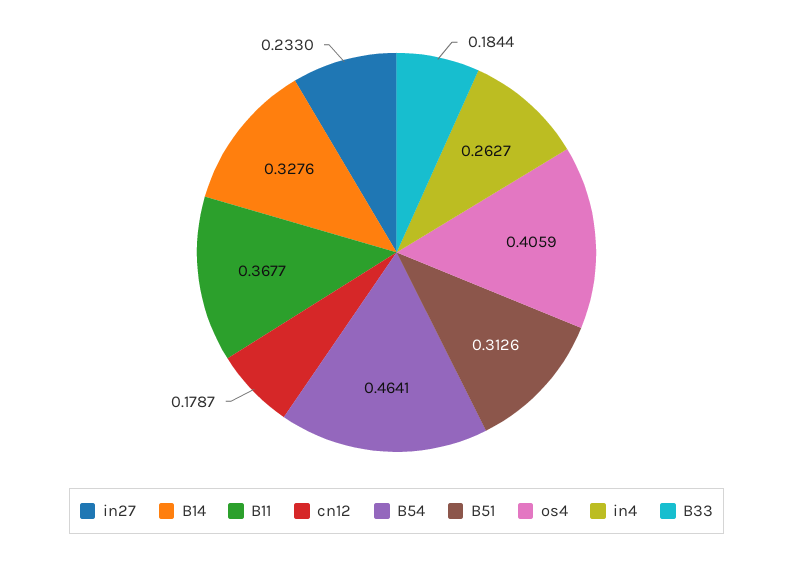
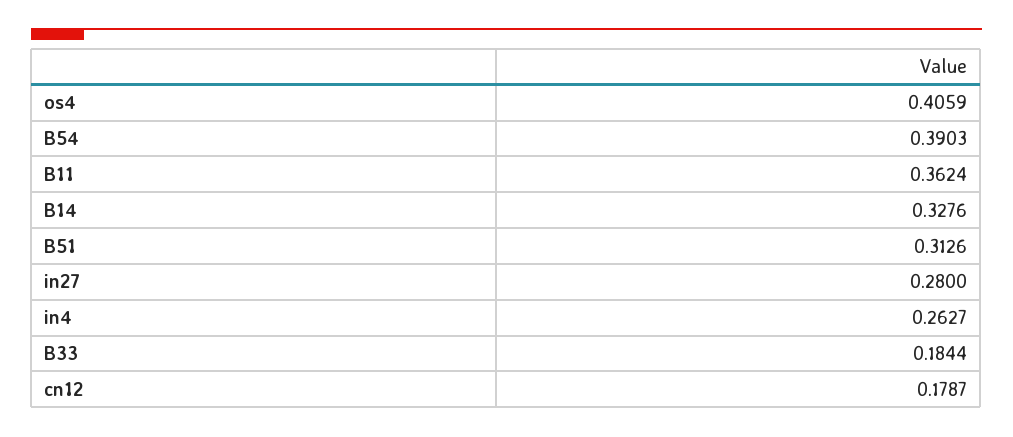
in27: 0.233 -> 0.28
B11: 0.3677 -> 0.3624
B54: 0.4641 -> 0.3903

